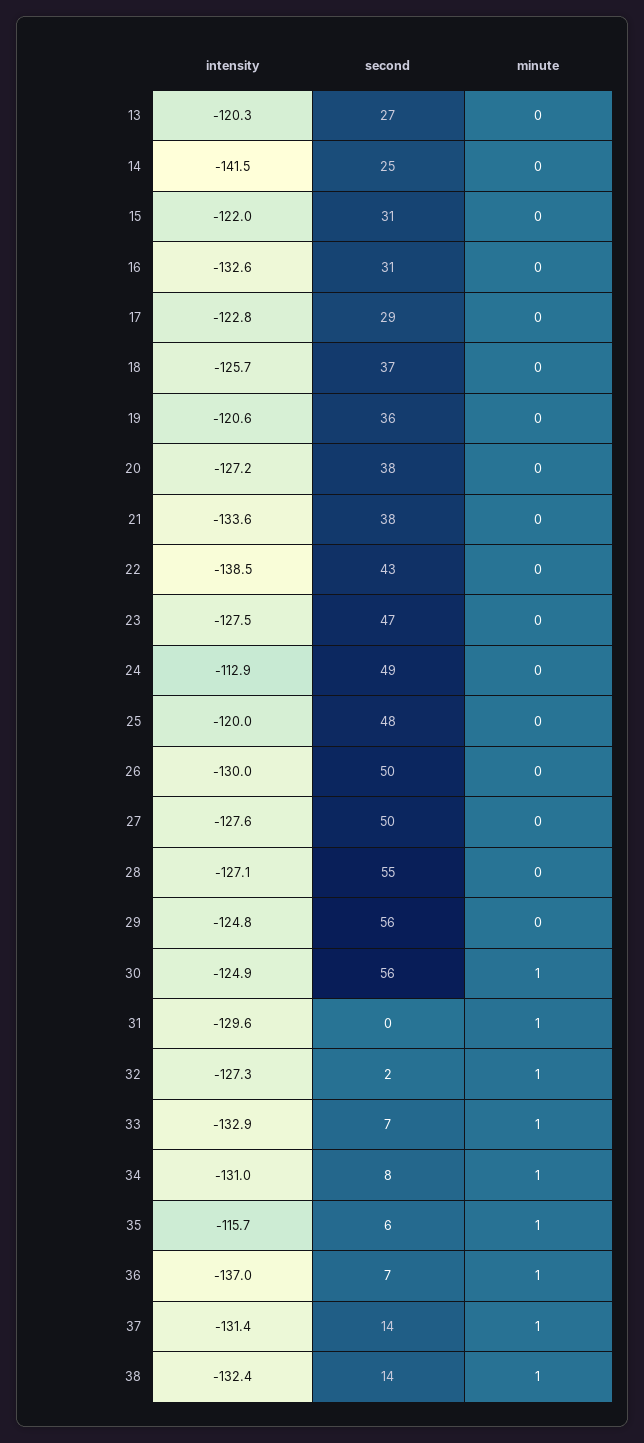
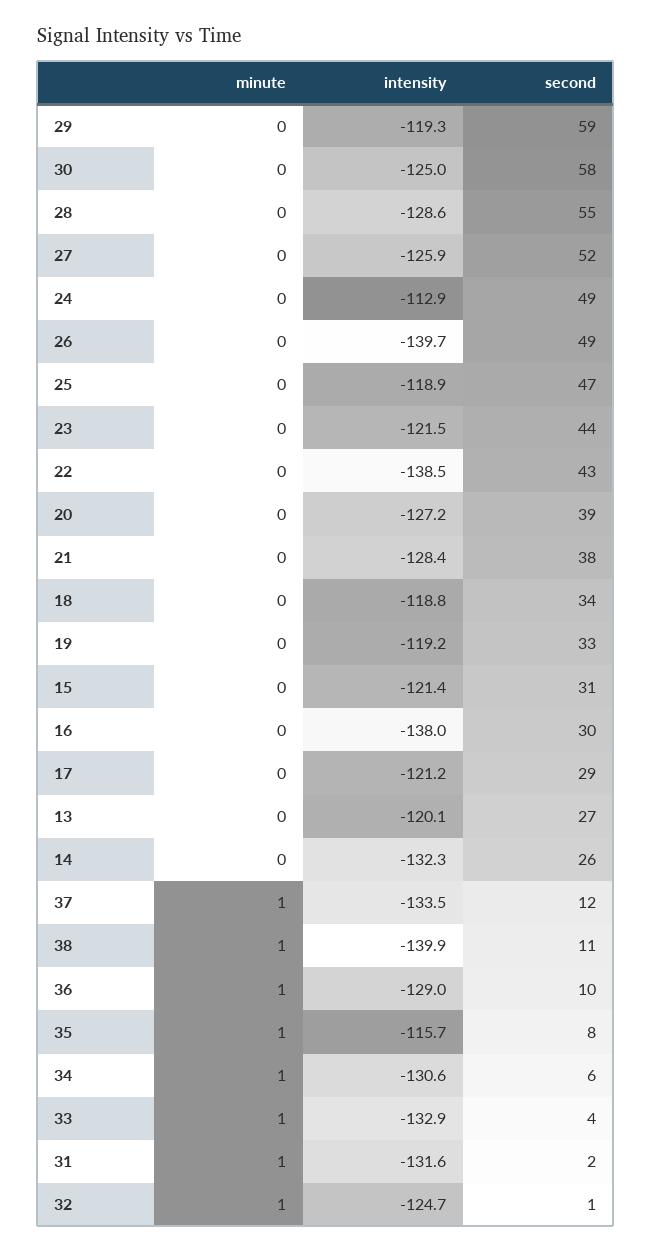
intensity, 13: -120.3 -> -120.1
intensity, 14: -141.5 -> -132.3
second, 14: 25 -> 26
intensity, 15: -122 -> -121.4
intensity, 16: -132.6 -> -138
second, 16: 31 -> 30
intensity, 17: -122.8 -> -121.2
intensity, 18: -125.7 -> -118.8
second, 18: 37 -> 34
intensity, 19: -120.6 -> -119.2
second, 19: 36 -> 33
second, 20: 38 -> 39
intensity, 21: -133.6 -> -128.4
intensity, 23: -127.5 -> -121.5
second, 23: 47 -> 44
intensity, 25: -120 -> -118.9
second, 25: 48 -> 47
intensity, 26: -130 -> -139.7
second, 26: 50 -> 49
intensity, 27: -127.6 -> -125.9
second, 27: 50 -> 52
intensity, 28: -127.1 -> -128.6
intensity, 29: -124.8 -> -119.3
second, 29: 56 -> 59
intensity, 30: -124.9 -> -125
second, 30: 56 -> 58
minute, 30: 1 -> 0
intensity, 31: -129.6 -> -131.6
second, 31: 0 -> 2
intensity, 32: -127.3 -> -124.7
second, 32: 2 -> 1
second, 33: 7 -> 4
intensity, 34: -131 -> -130.6
second, 34: 8 -> 6
second, 35: 6 -> 8
intensity, 36: -137 -> -129
second, 36: 7 -> 10
intensity, 37: -131.4 -> -133.5
second, 37: 14 -> 12
intensity, 38: -132.4 -> -139.9
second, 38: 14 -> 11

